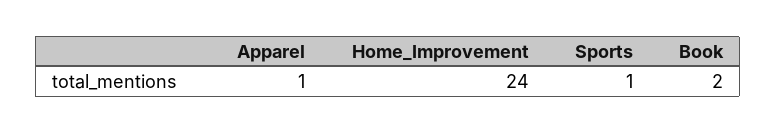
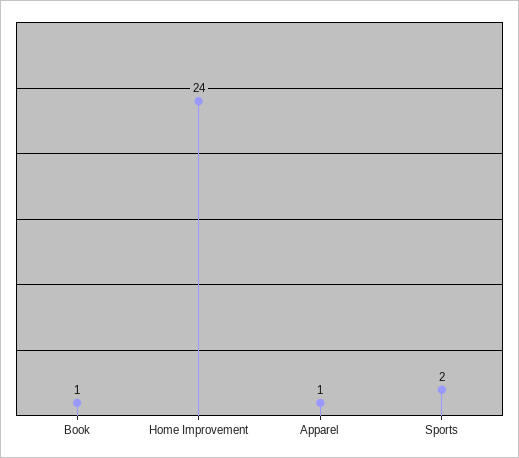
Sports: 1 -> 2
Book: 2 -> 1

